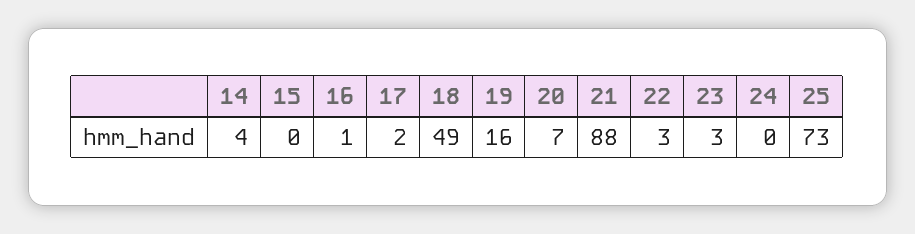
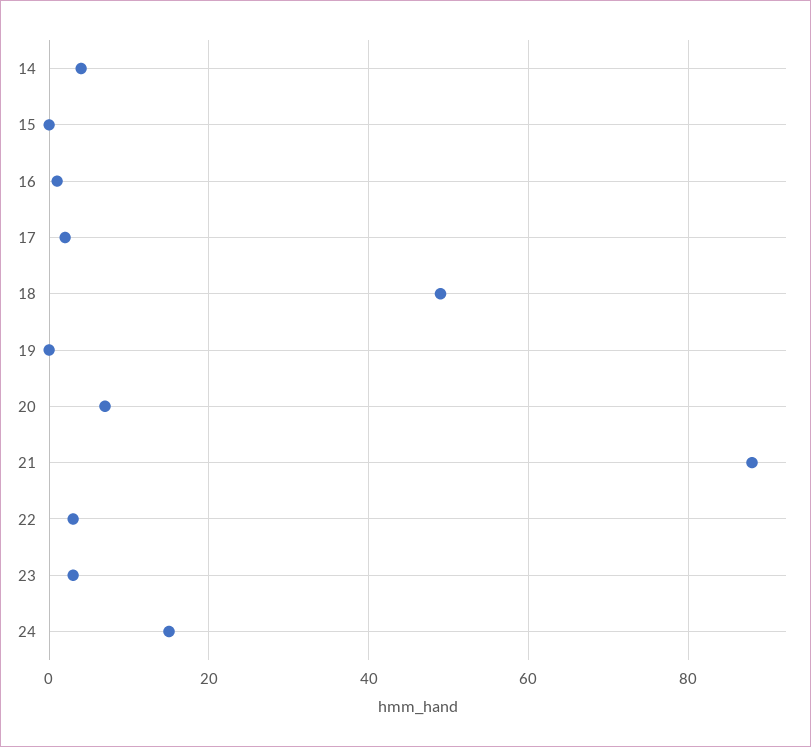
19: 16 -> 0
24: 0 -> 15
25: 73 -> none

